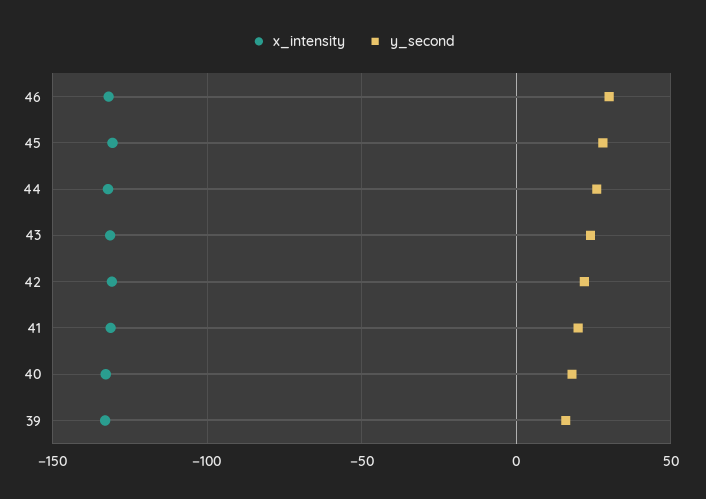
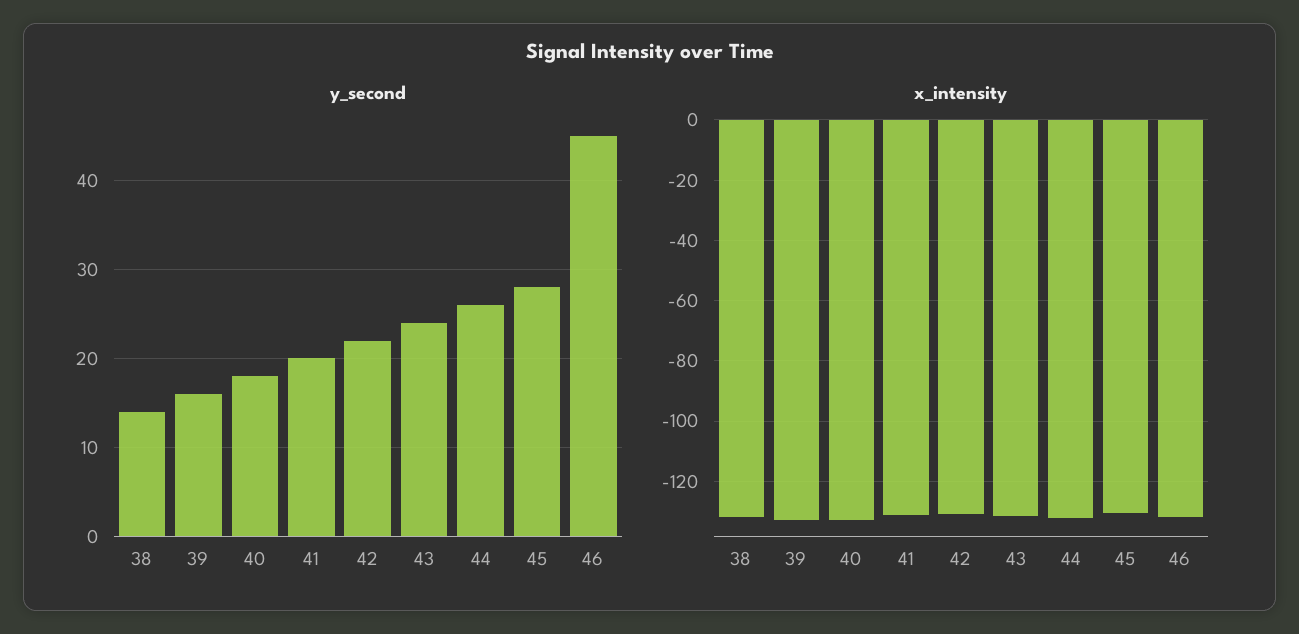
y_second, 46: 30 -> 45
y_second, 38: none -> 14
x_intensity, 38: none -> -132

